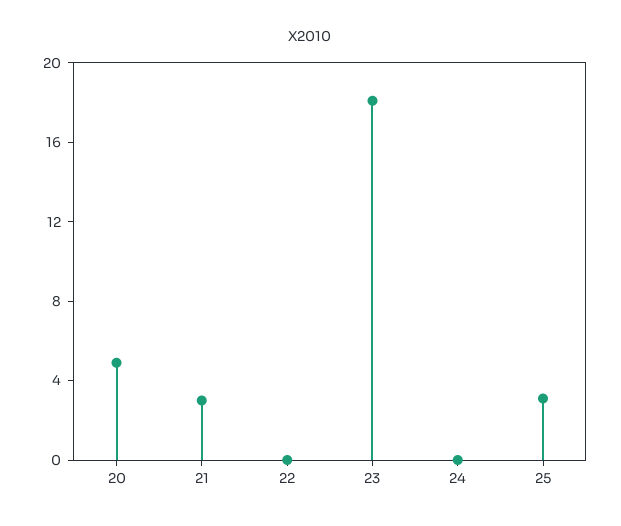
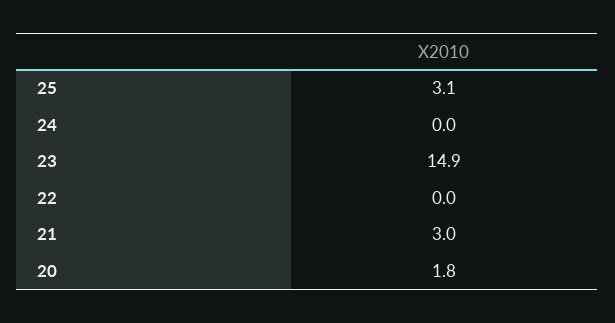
20: 5 -> 1.8
23: 18 -> 14.9

